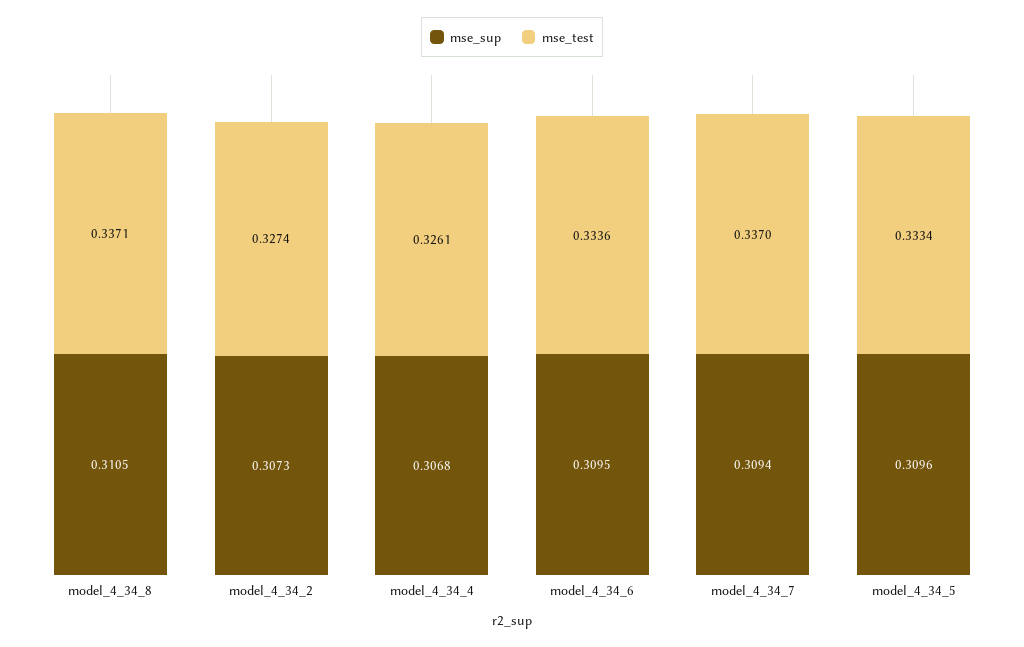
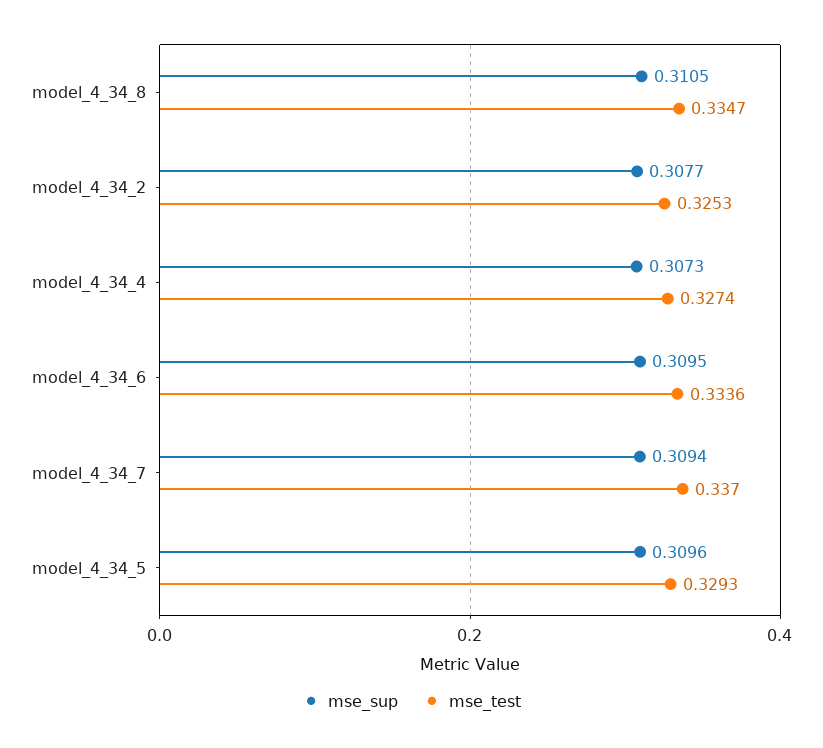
mse_test, model_4_34_8: 0.3371 -> 0.3347
mse_sup, model_4_34_2: 0.3073 -> 0.3077
mse_test, model_4_34_2: 0.3274 -> 0.3253
mse_sup, model_4_34_4: 0.3068 -> 0.3073
mse_test, model_4_34_4: 0.3261 -> 0.3274
mse_test, model_4_34_5: 0.3334 -> 0.3293

